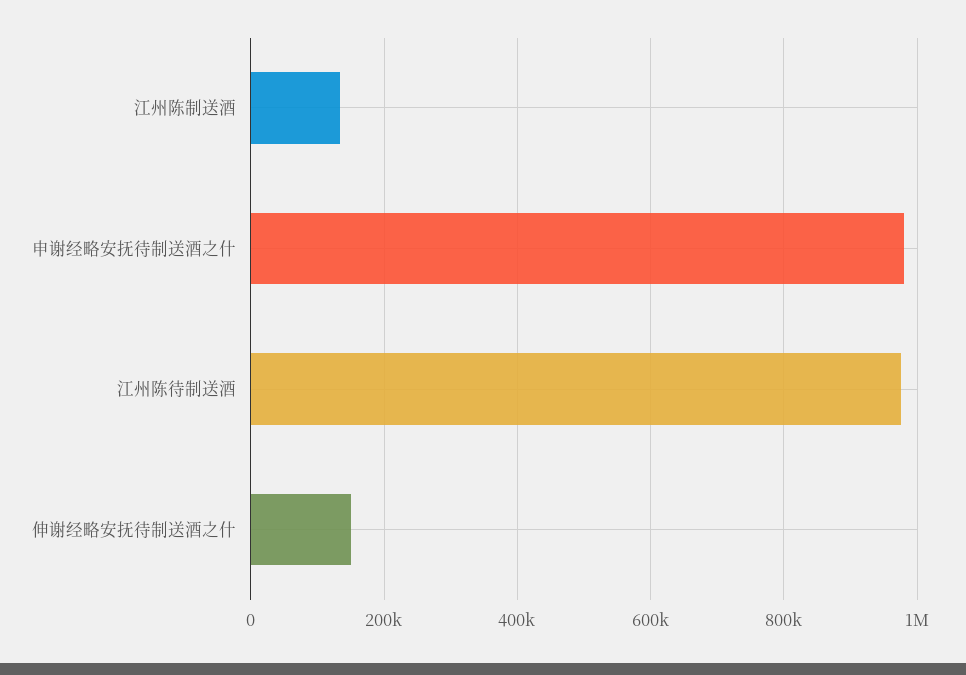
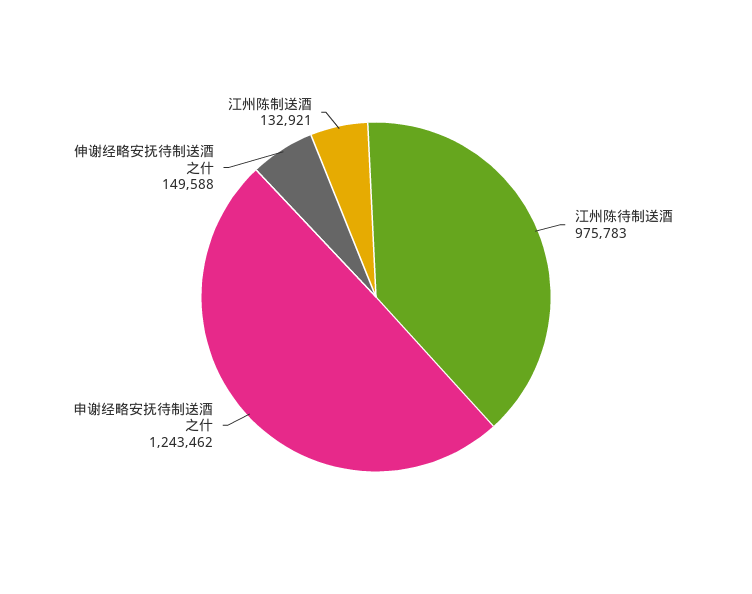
申谢经略安抚待制送酒之什: 980000 -> 1243462

